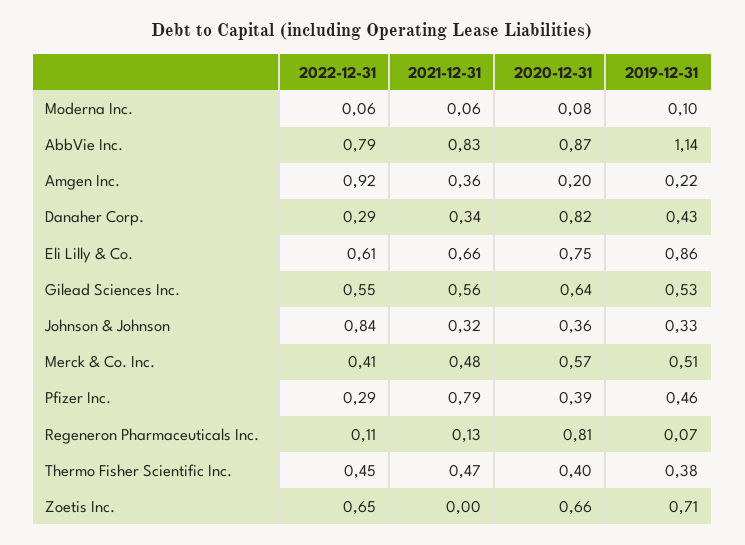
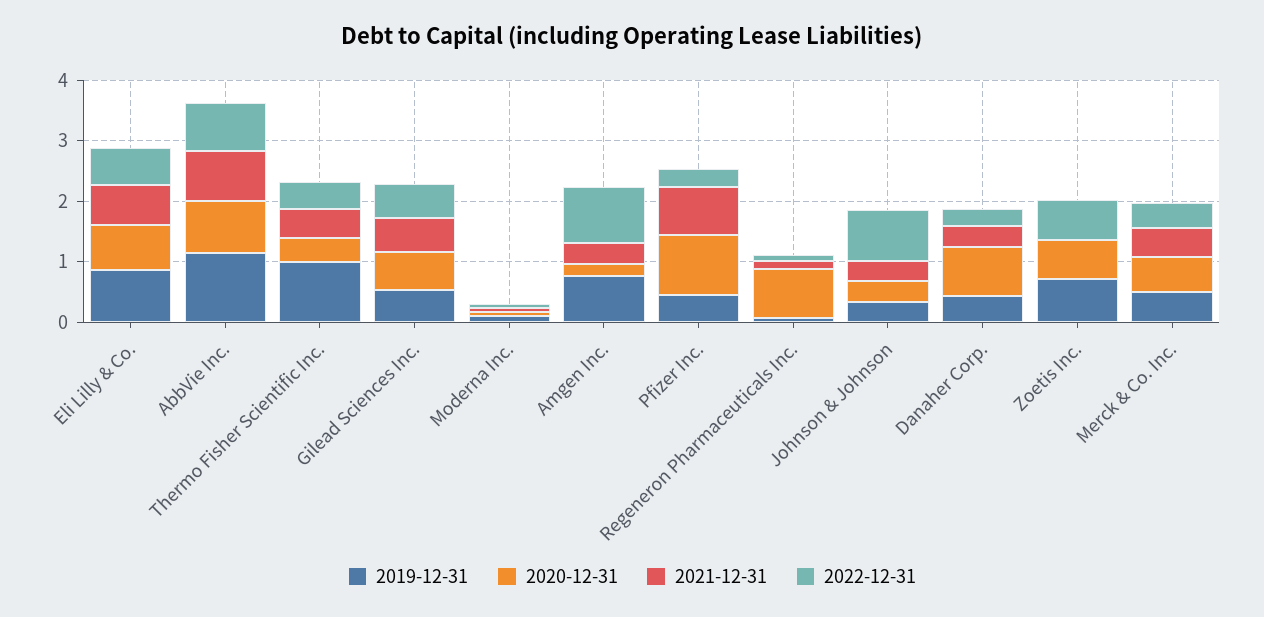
2019-12-31, Amgen Inc.: 0.22 -> 0.8
2020-12-31, Pfizer Inc.: 0.39 -> 1
2019-12-31, Thermo Fisher Scientific Inc.: 0.38 -> 1

